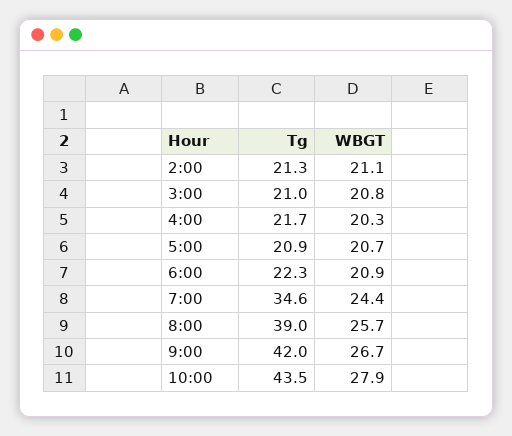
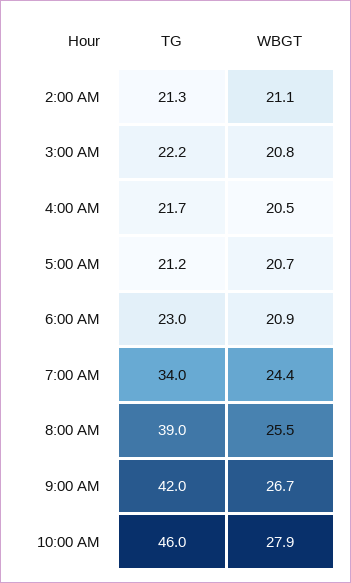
Tg, 3:00: 21 -> 22.2
WBGT, 4:00: 20.3 -> 20.5
Tg, 5:00: 20.9 -> 21.2
Tg, 6:00: 22.3 -> 23
Tg, 7:00: 34.6 -> 34
WBGT, 8:00: 25.7 -> 25.5
Tg, 10:00: 43.5 -> 46

